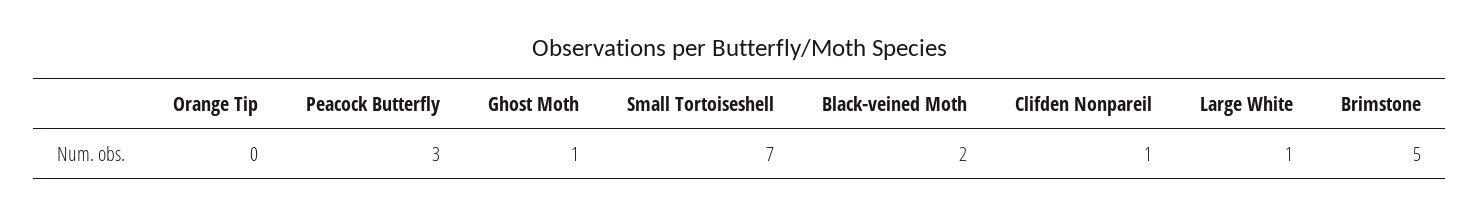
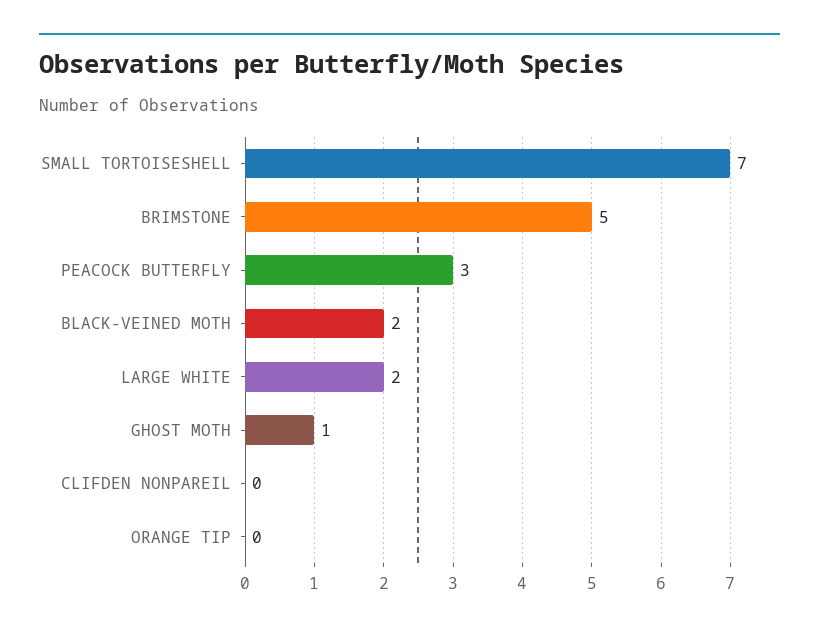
Clifden Nonpareil: 1 -> 0
Large White: 1 -> 2

